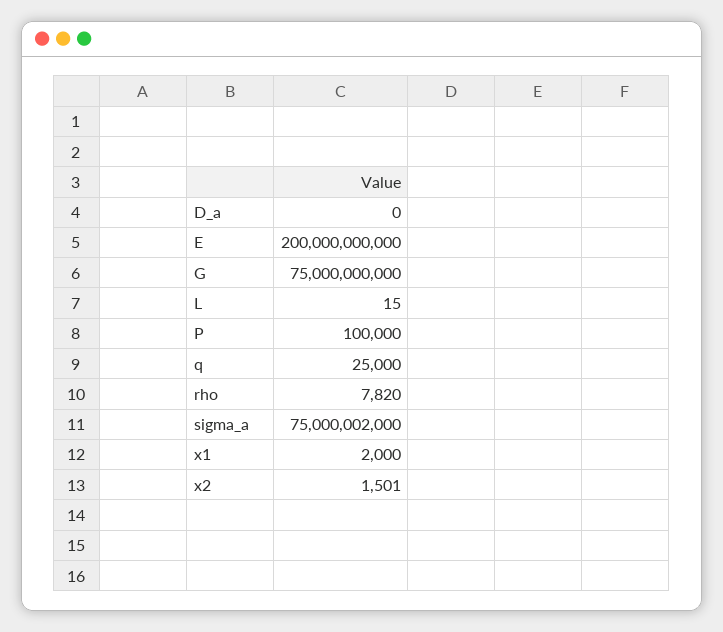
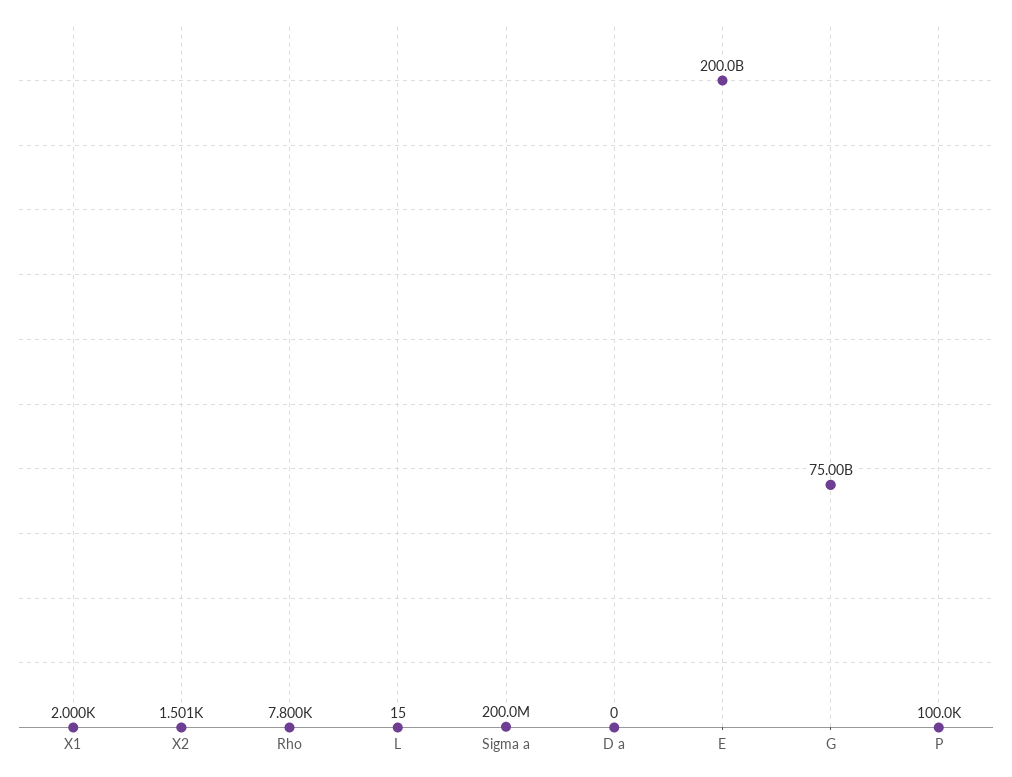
q: 25000 -> none
rho: 7820 -> 7800
sigma_a: 75000002000 -> 200000000

